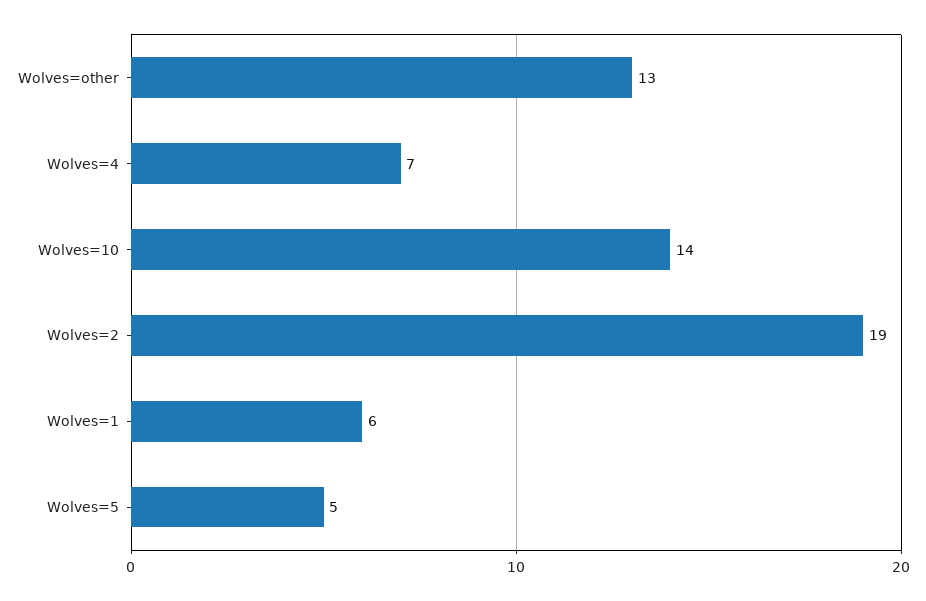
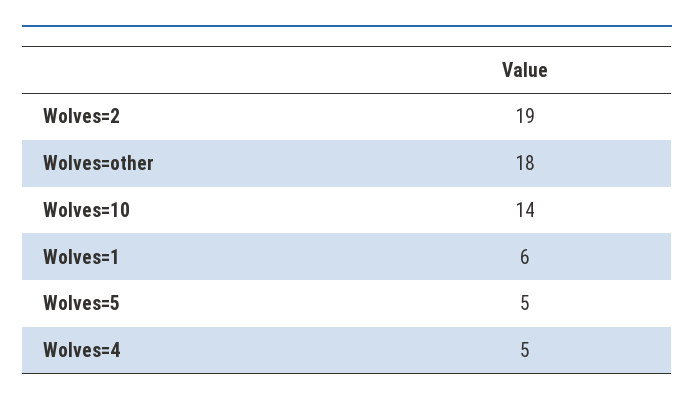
Wolves=other: 13 -> 18
Wolves=4: 7 -> 5

